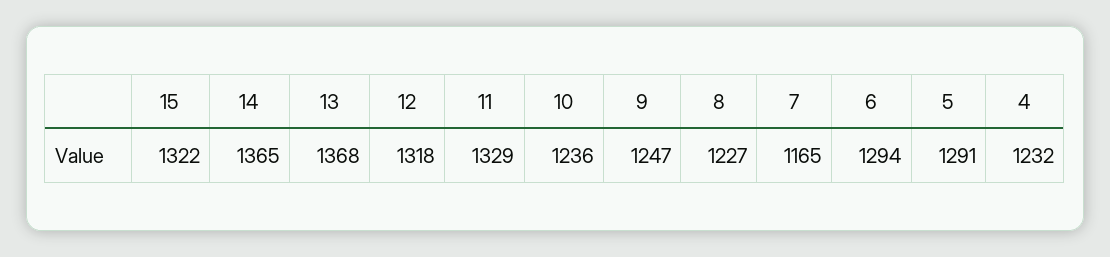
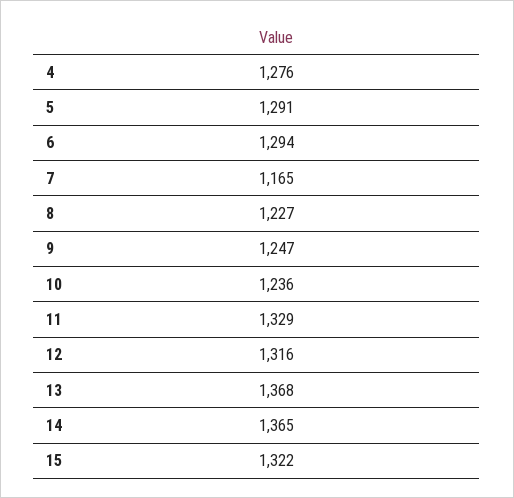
12: 1318 -> 1316
4: 1232 -> 1276

